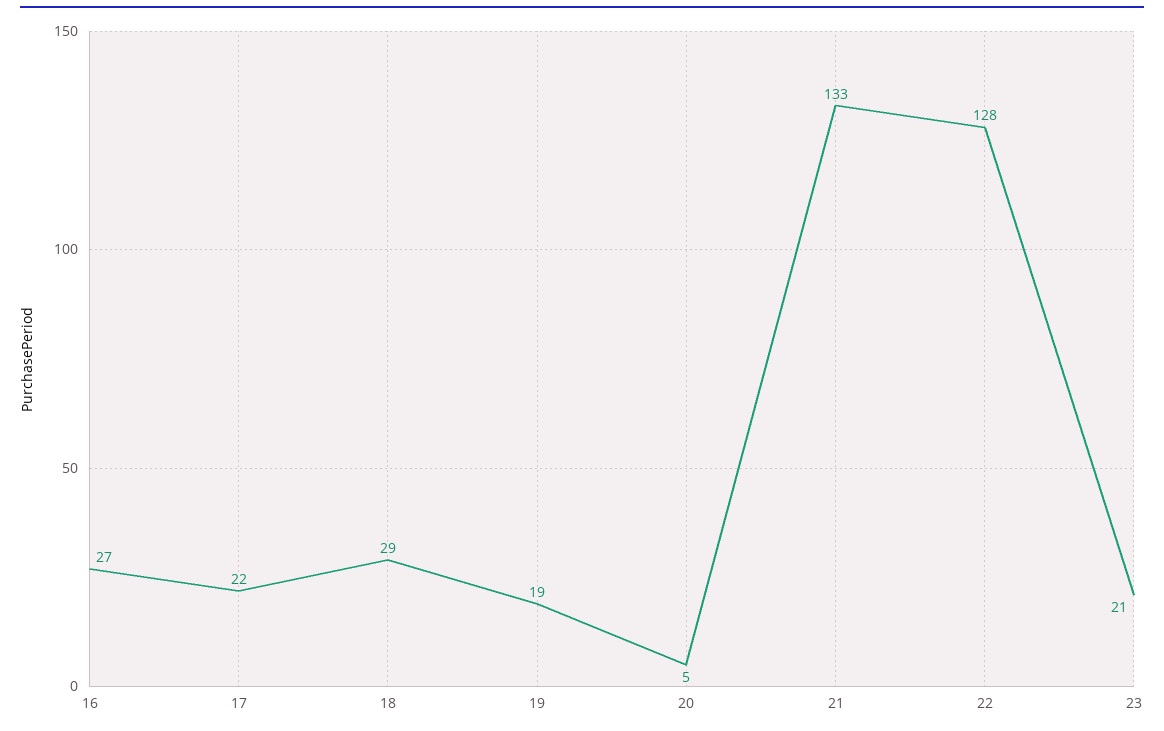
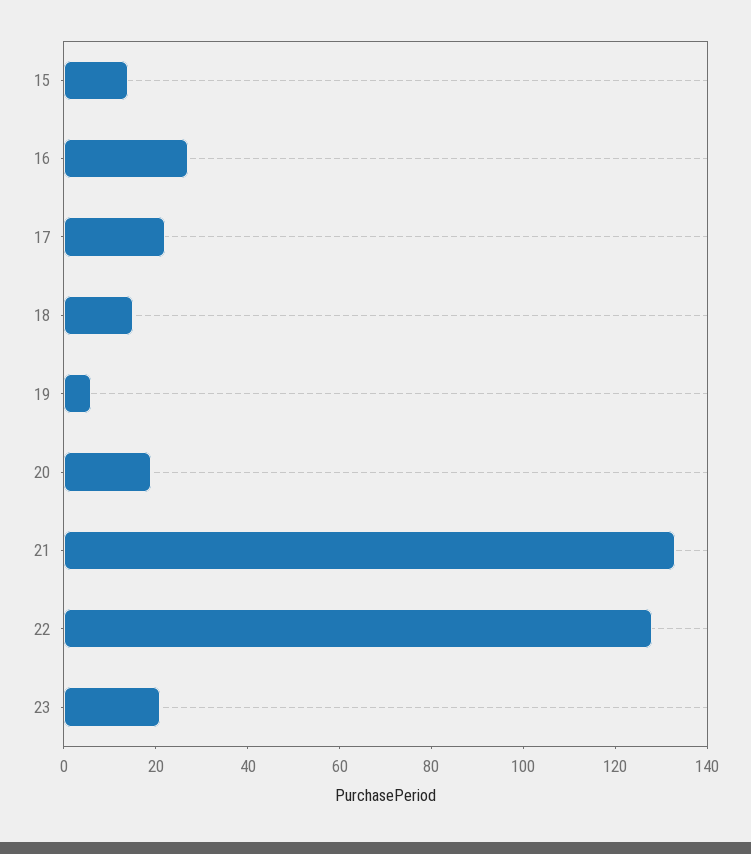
18: 29 -> 15
19: 19 -> 5
20: 5 -> 20
15: none -> 15

